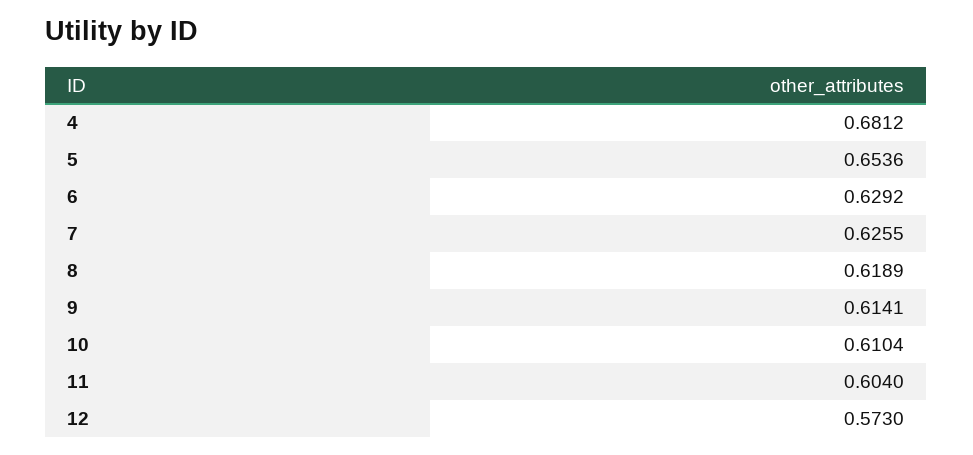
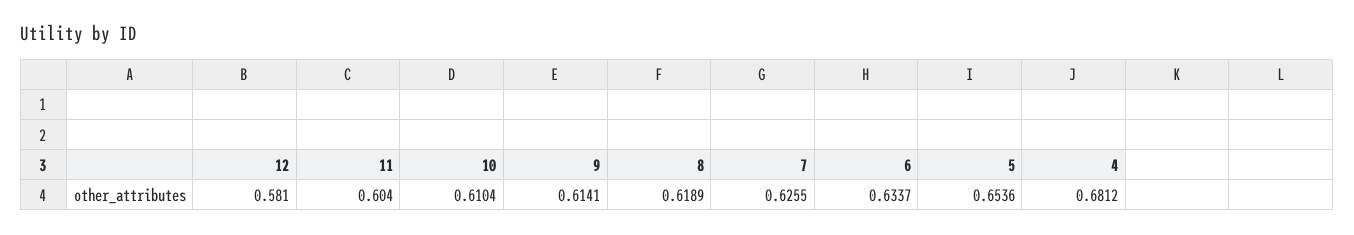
6: 0.6292 -> 0.6337
12: 0.573 -> 0.581

